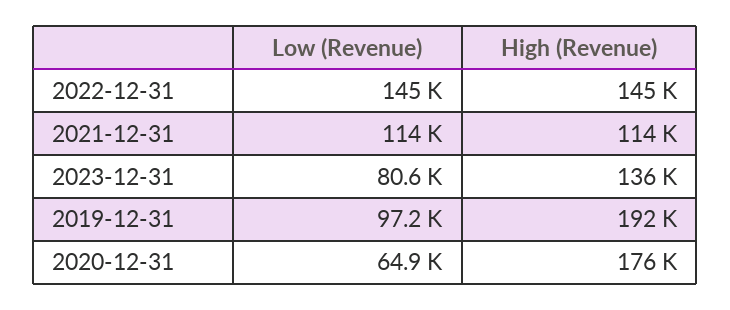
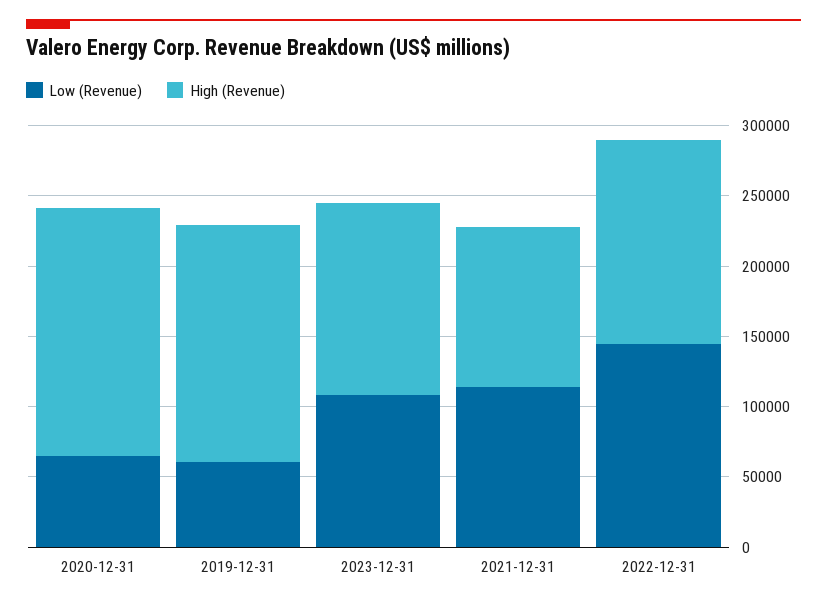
Low (Revenue), 2023-12-31: 80600 -> 110000
Low (Revenue), 2019-12-31: 97200 -> 60000
High (Revenue), 2019-12-31: 192000 -> 170000

